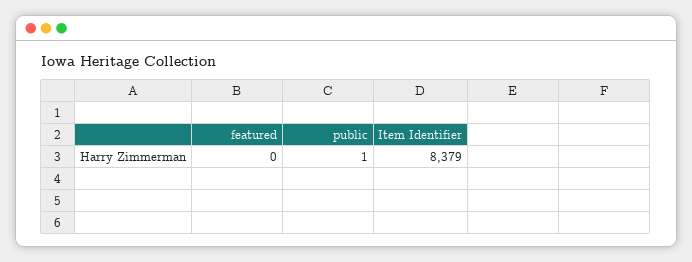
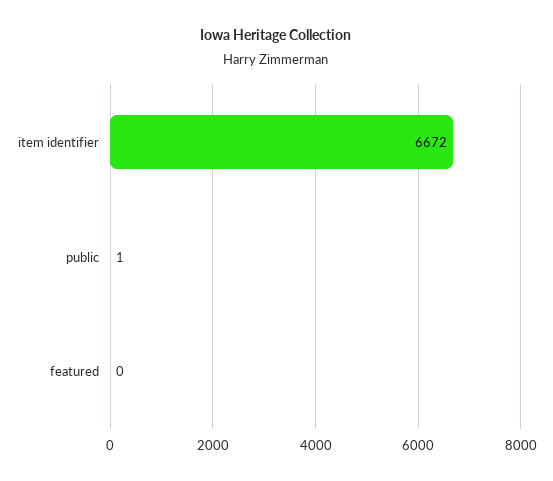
Item Identifier: 8379 -> 6672

